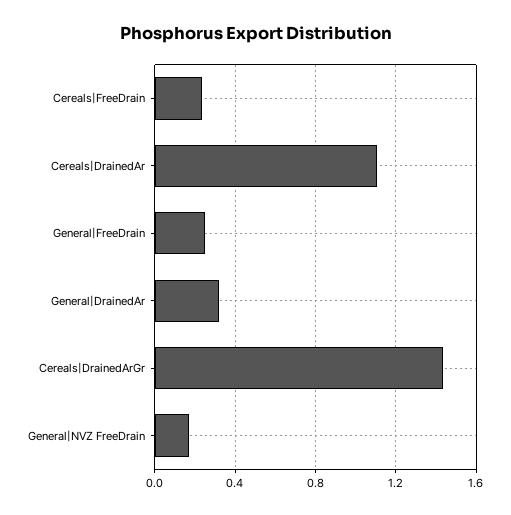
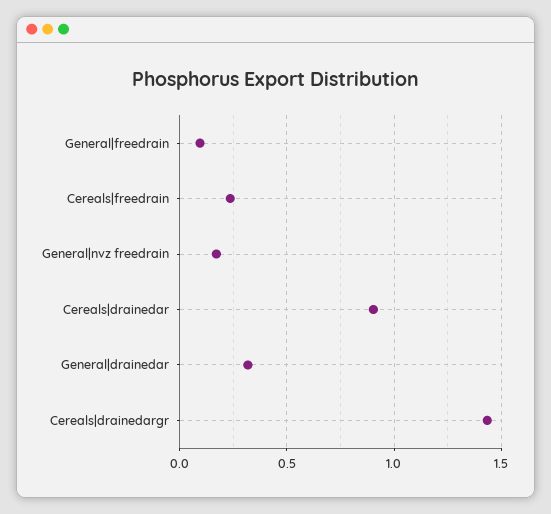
Cereals|DrainedAr: 1.1 -> 0.9
General|FreeDrain: 0.25 -> 0.1

